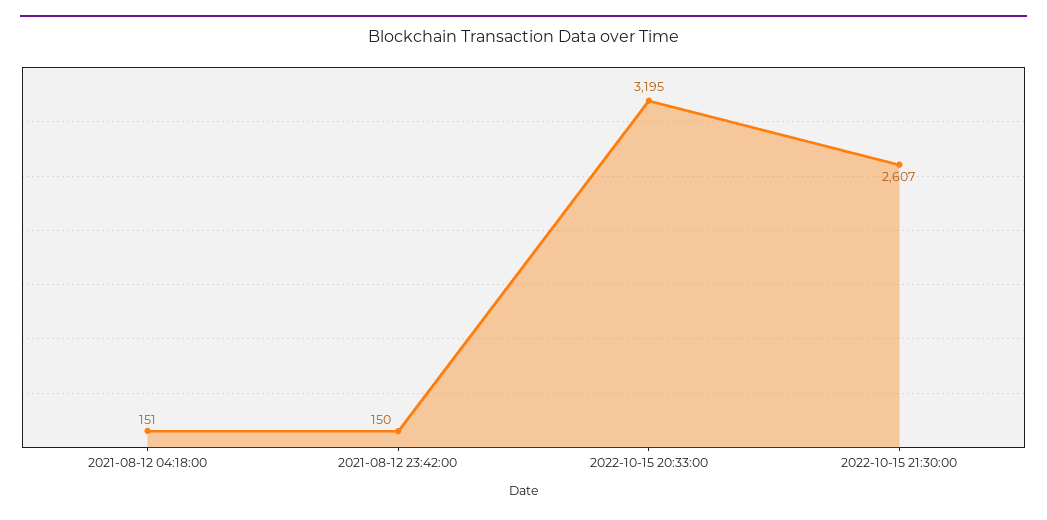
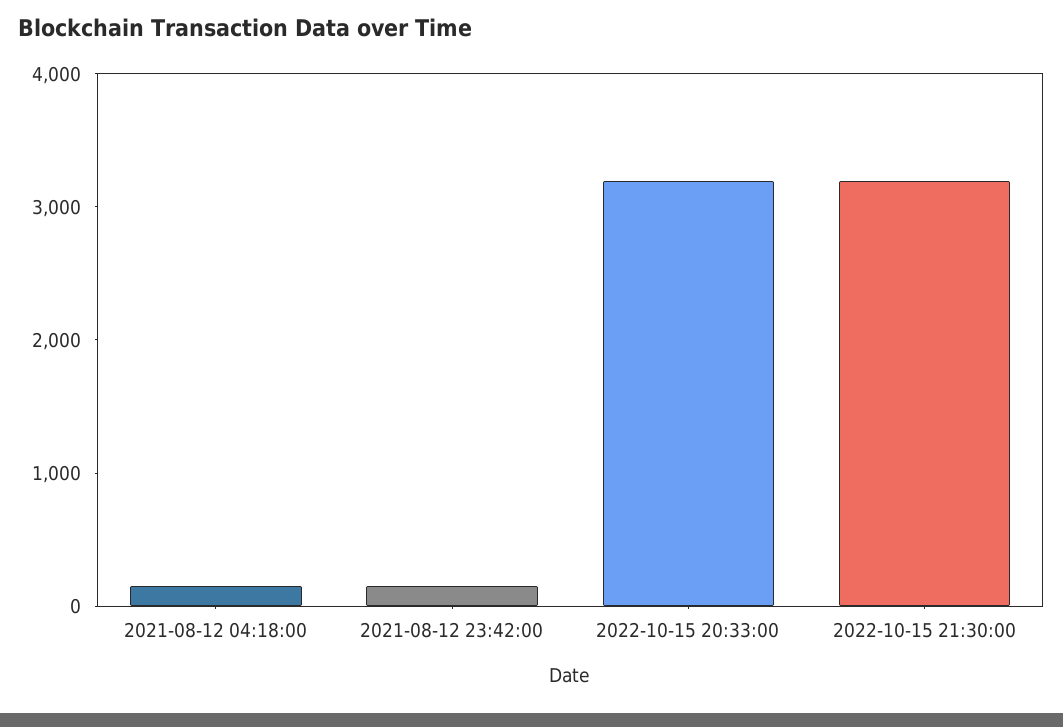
2022-10-15 21:30:00: 2607 -> 3200

